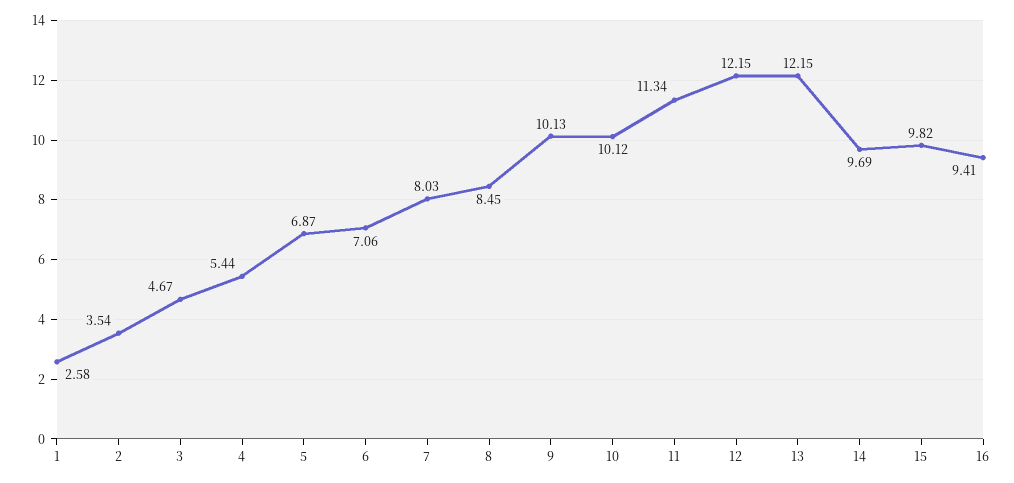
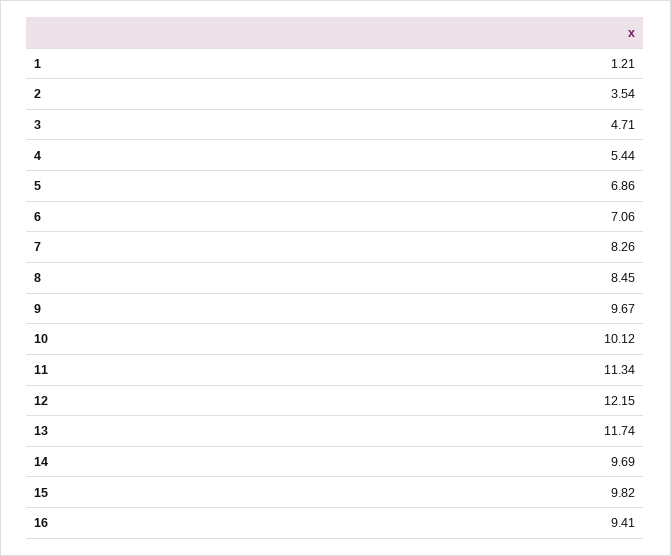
1: 2.58 -> 1.21
3: 4.67 -> 4.71
5: 6.87 -> 6.86
7: 8.03 -> 8.26
9: 10.13 -> 9.67
13: 12.15 -> 11.74

